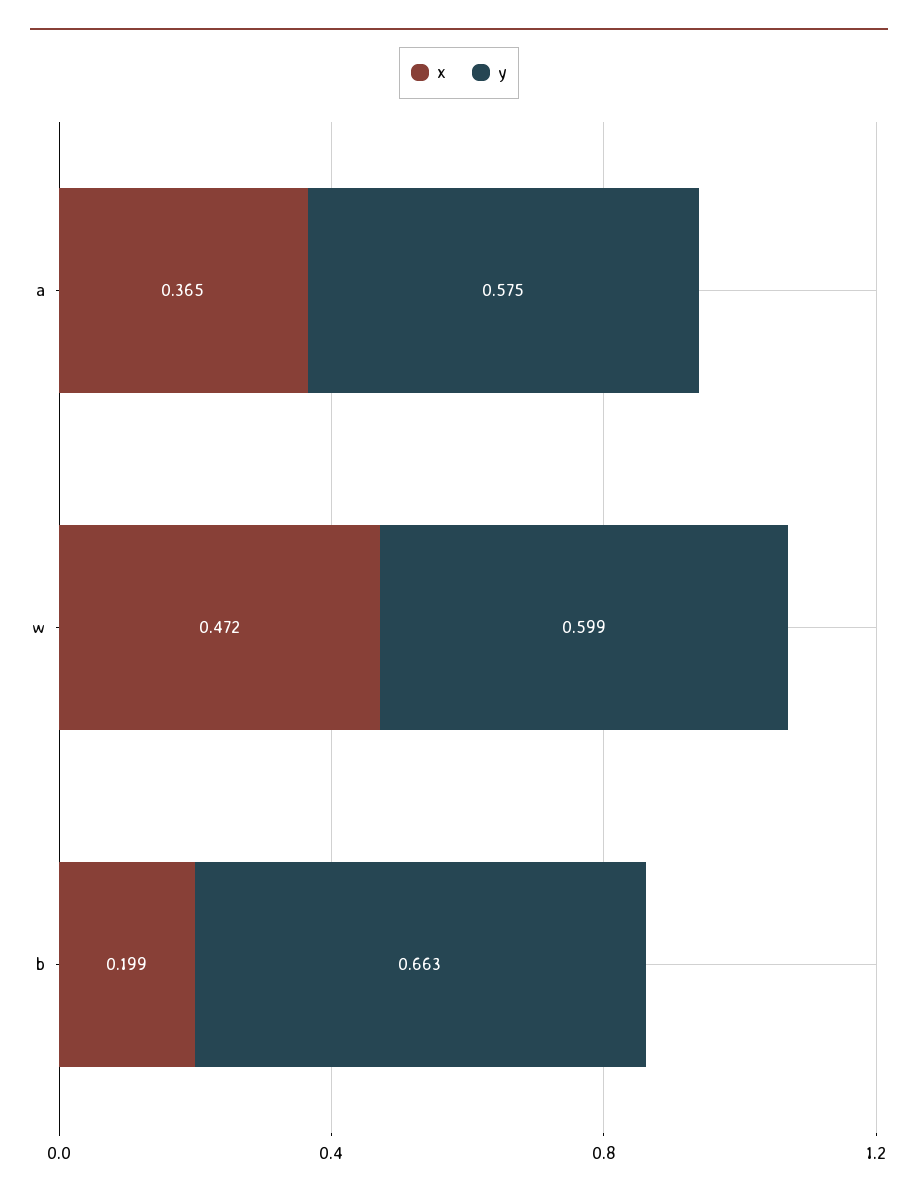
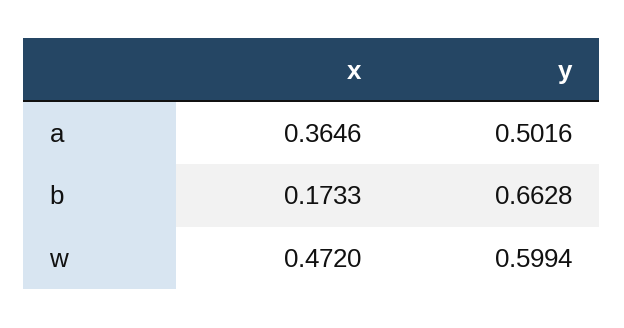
y, a: 0.575 -> 0.5016
x, b: 0.199 -> 0.1733

